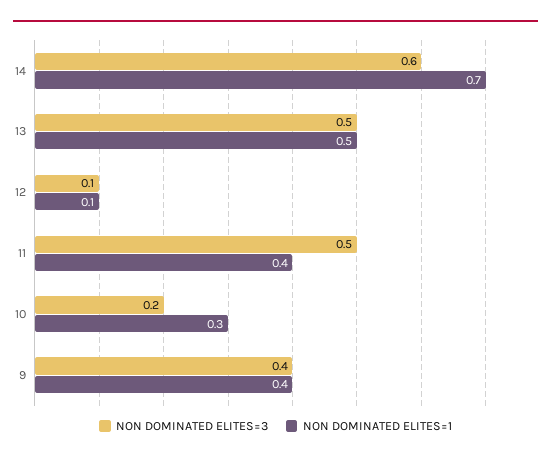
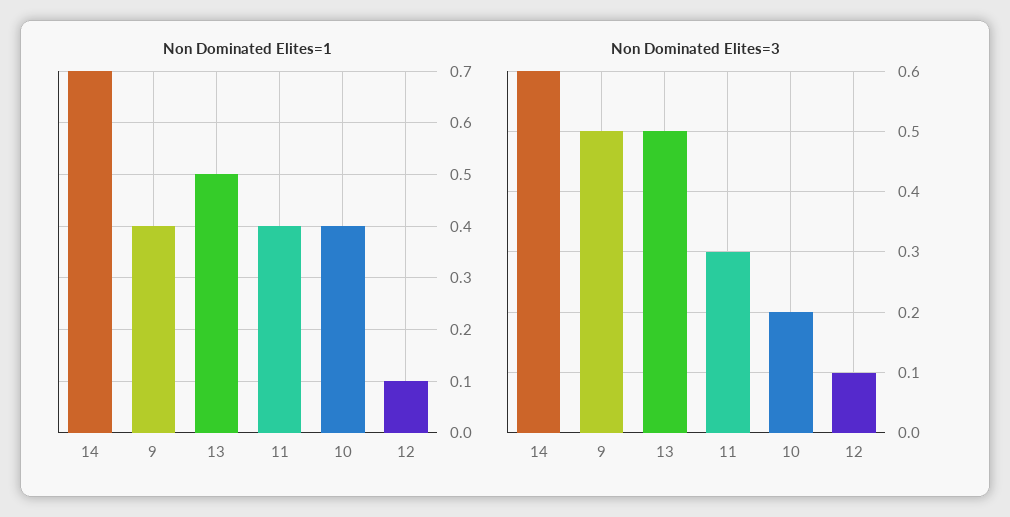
NON DOMINATED ELITES=3, 11: 0.5 -> 0.3
NON DOMINATED ELITES=1, 10: 0.3 -> 0.4
NON DOMINATED ELITES=3, 9: 0.4 -> 0.5

